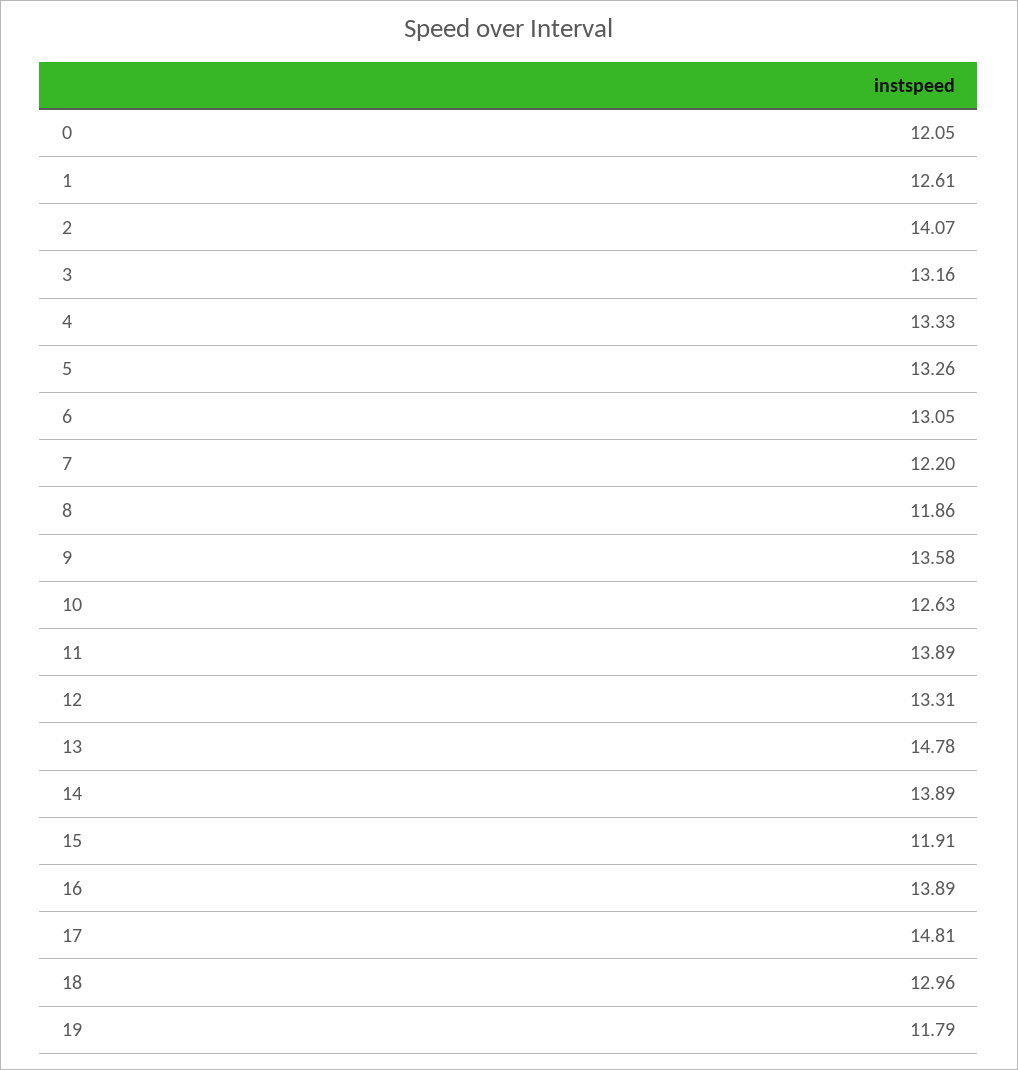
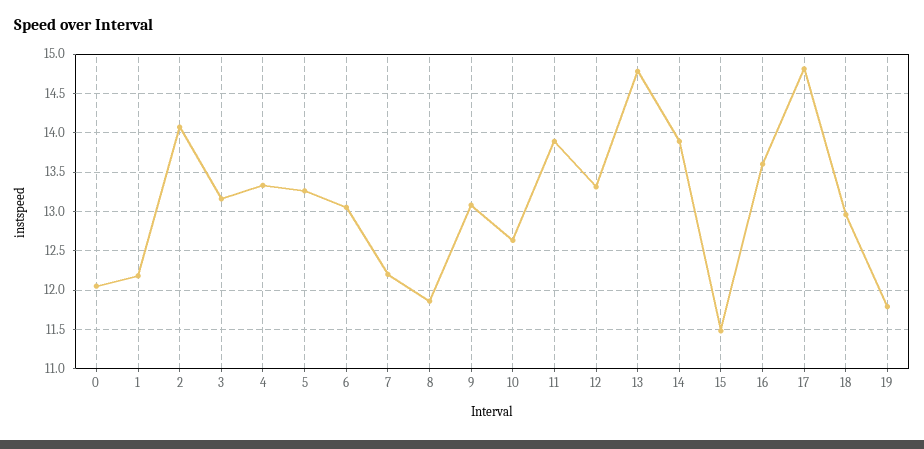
1: 12.61 -> 12.2
9: 13.58 -> 13.1
15: 11.91 -> 11.5
16: 13.89 -> 13.6

